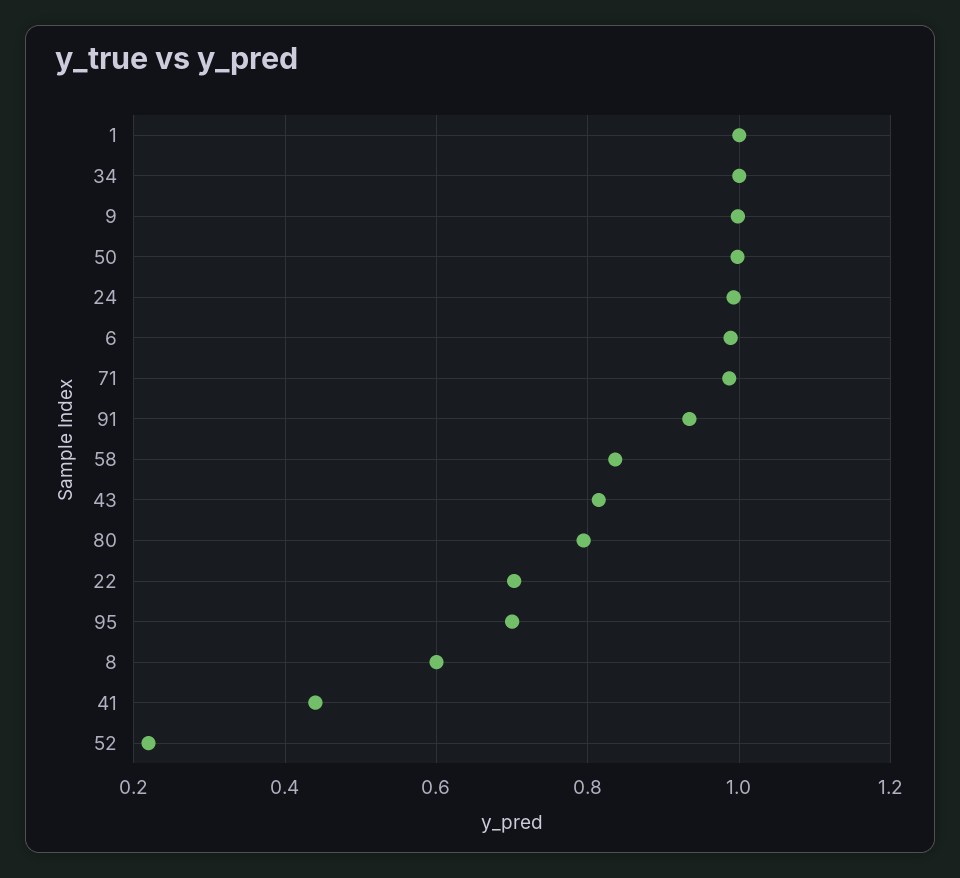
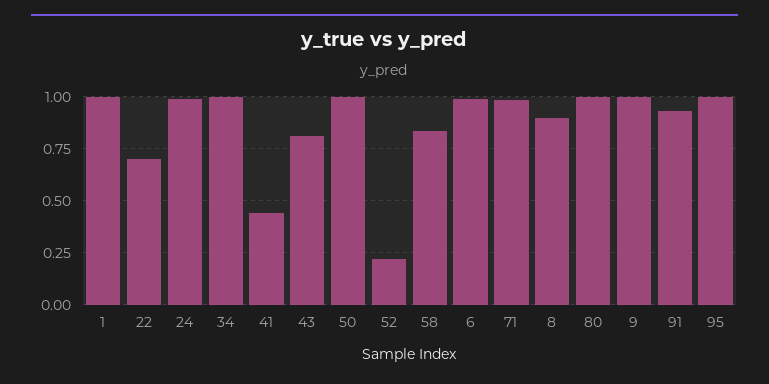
80: 0.8 -> 1
95: 0.7 -> 1
8: 0.6 -> 0.9

